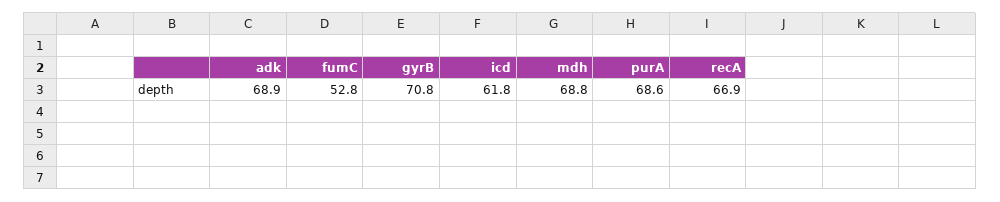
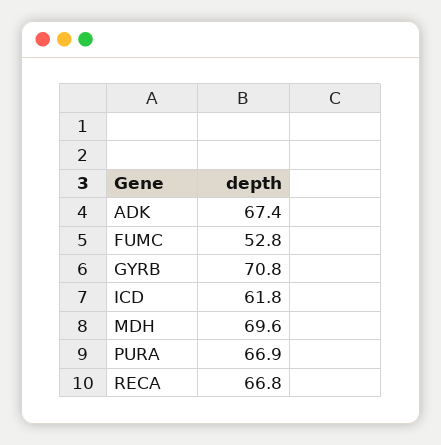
adk: 68.9 -> 67.4
mdh: 68.8 -> 69.6
purA: 68.6 -> 66.9
recA: 66.9 -> 66.8

